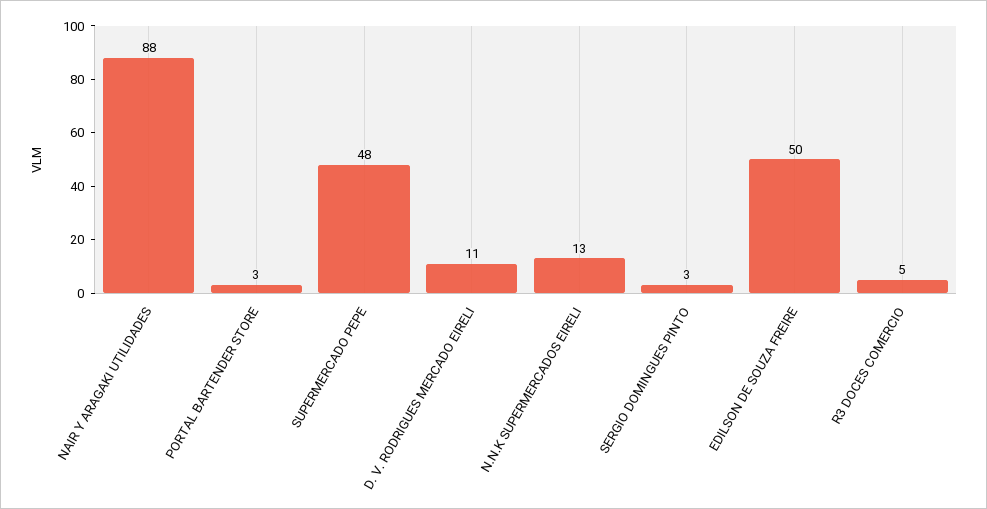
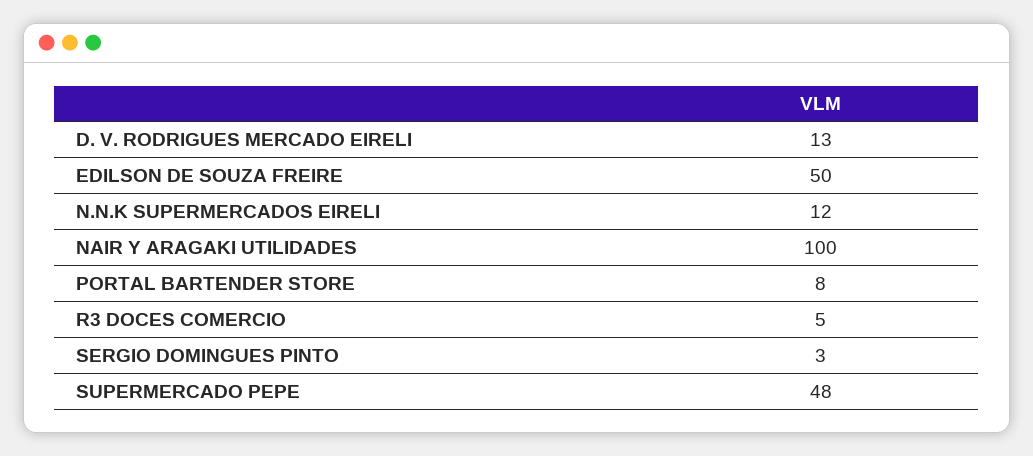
NAIR Y ARAGAKI UTILIDADES: 88 -> 100
PORTAL BARTENDER STORE: 3 -> 8
D. V. RODRIGUES MERCADO EIRELI: 11 -> 13
N.N.K SUPERMERCADOS EIRELI: 13 -> 12

